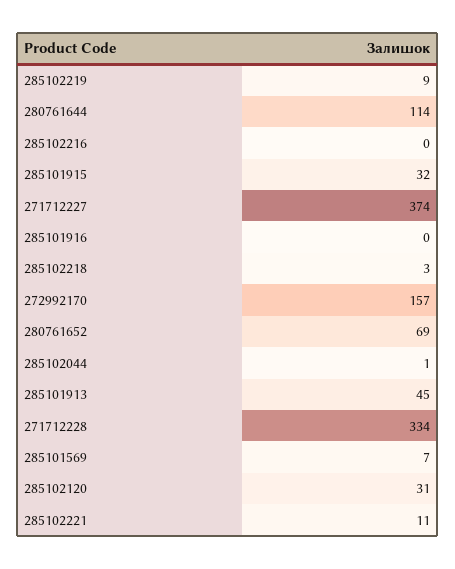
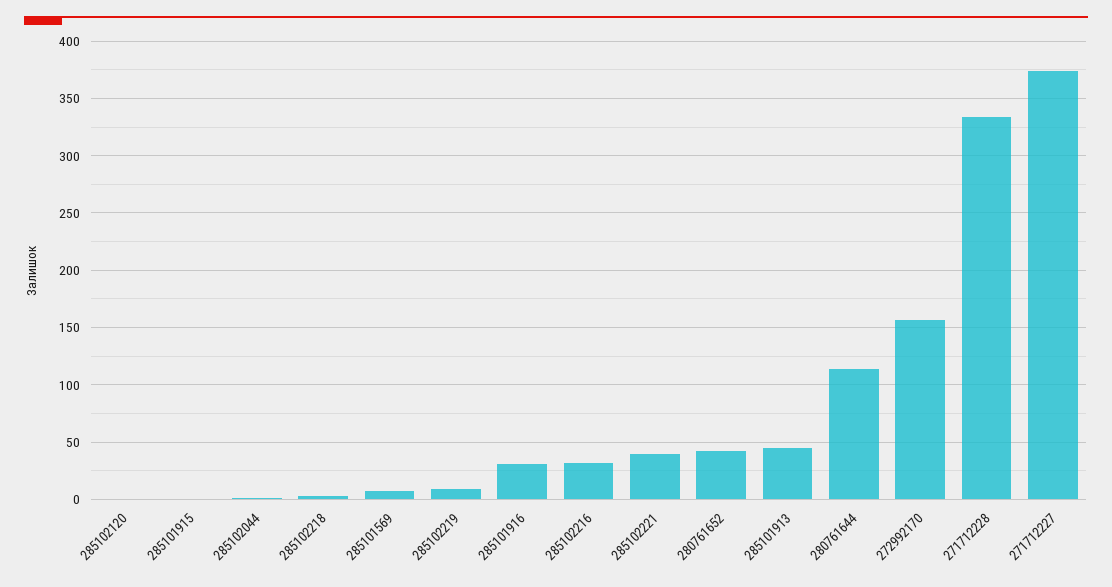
285102216: 0 -> 30
285101915: 32 -> 0
285101916: 0 -> 30
280761652: 69 -> 40
285102120: 31 -> 0
285102221: 11 -> 40

